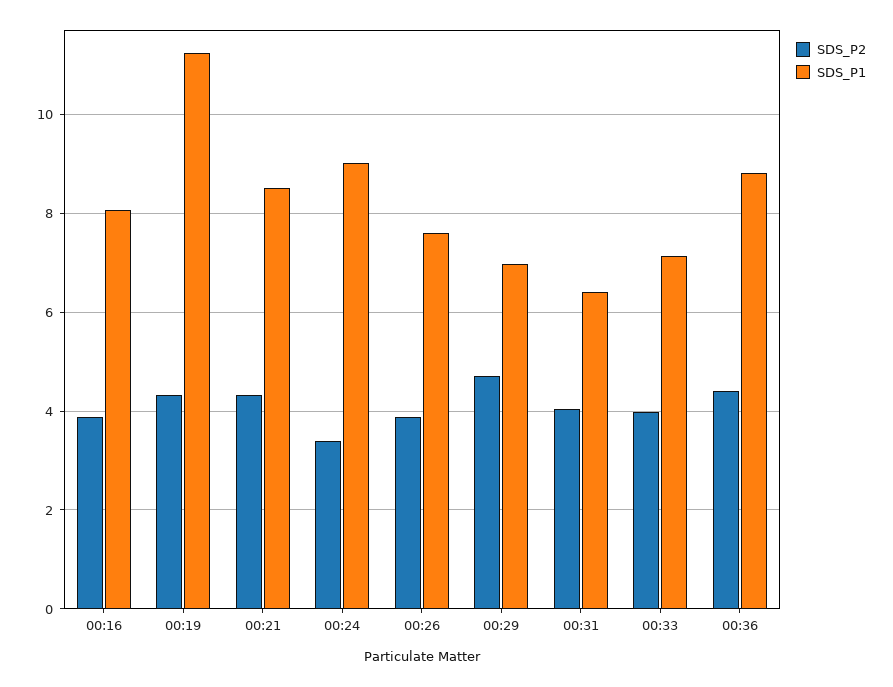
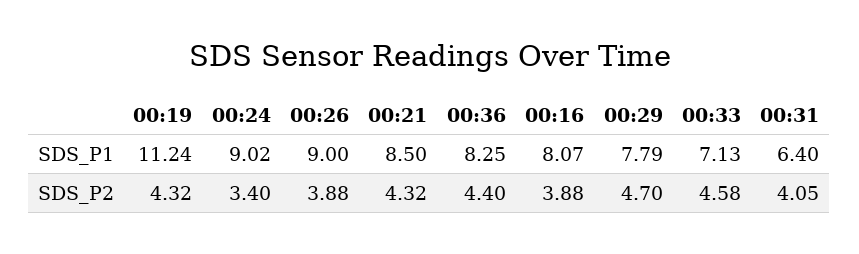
SDS_P1, 00:26: 7.6 -> 9
SDS_P1, 00:29: 7 -> 7.79
SDS_P2, 00:33: 4 -> 4.58
SDS_P1, 00:36: 8.8 -> 8.25

